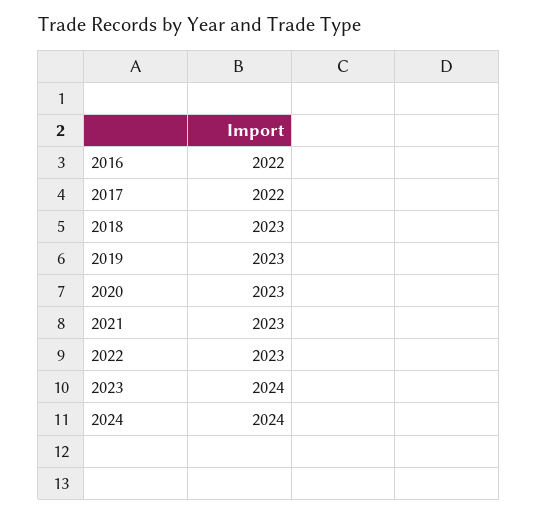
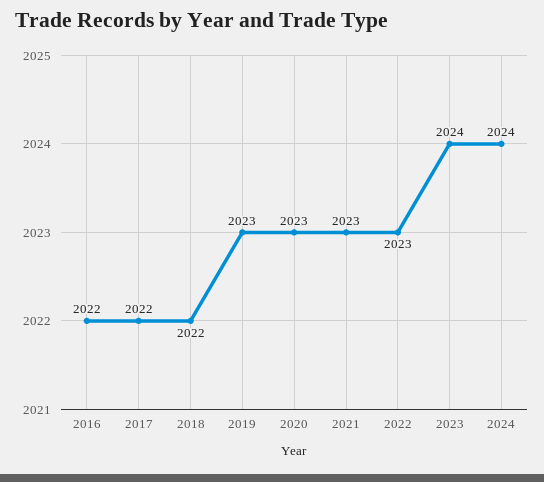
2018: 2023 -> 2022

